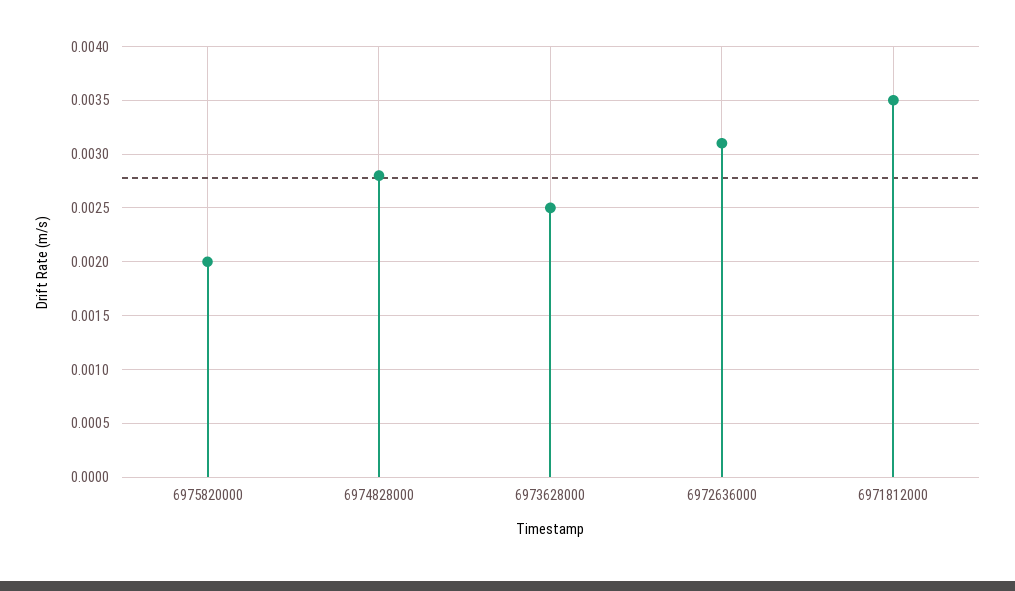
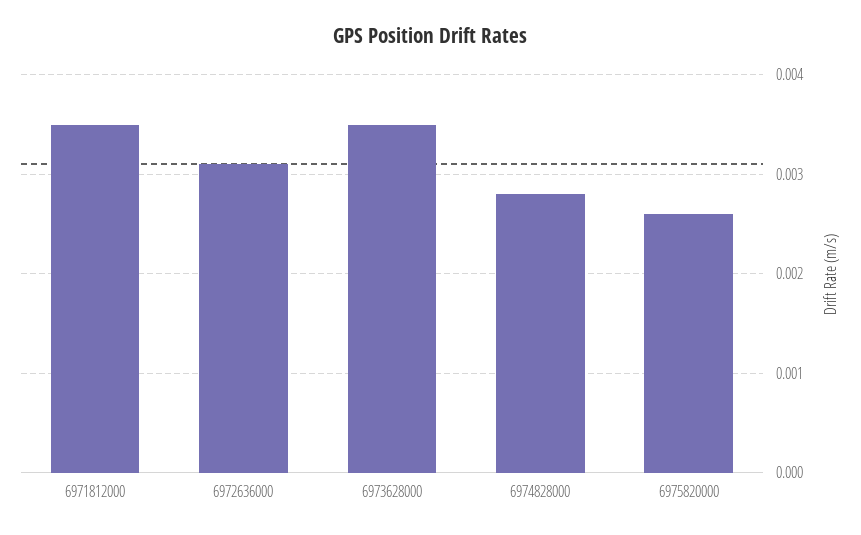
6975820000: 0.002 -> 0.0026
6973628000: 0.0025 -> 0.0035

